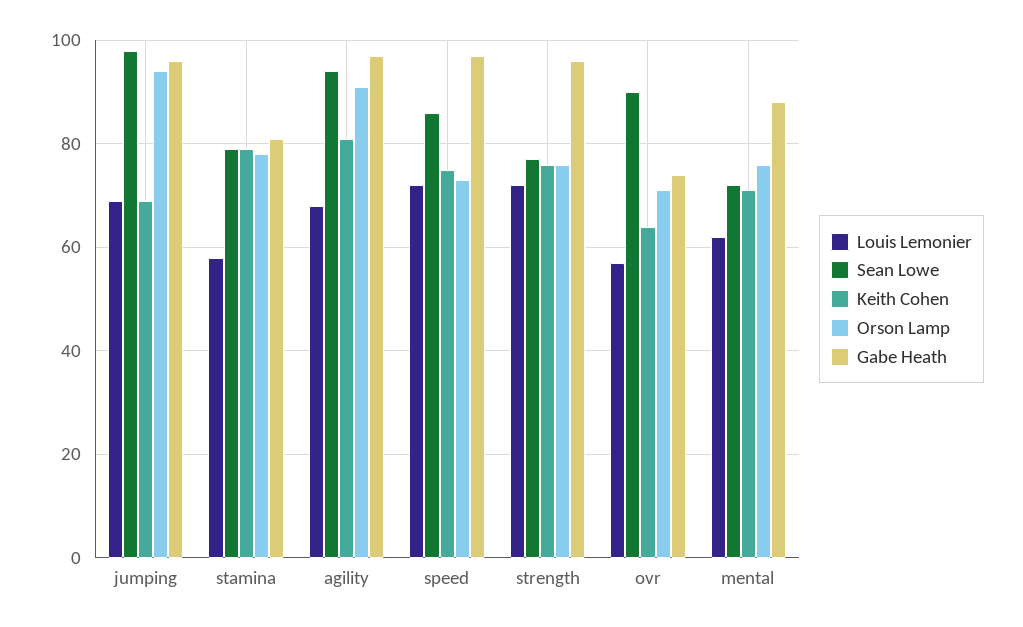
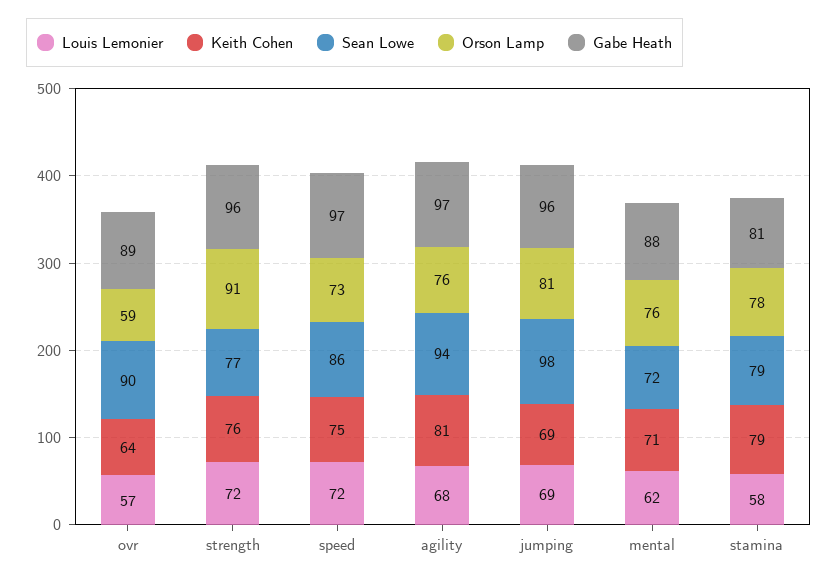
Orson Lamp, jumping: 95 -> 81
Orson Lamp, agility: 90 -> 76
Orson Lamp, strength: 75 -> 91
Orson Lamp, ovr: 70 -> 59
Gabe Heath, ovr: 75 -> 89

